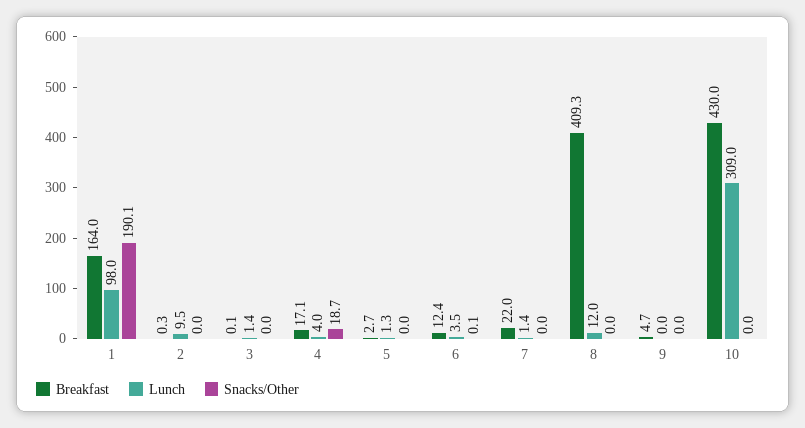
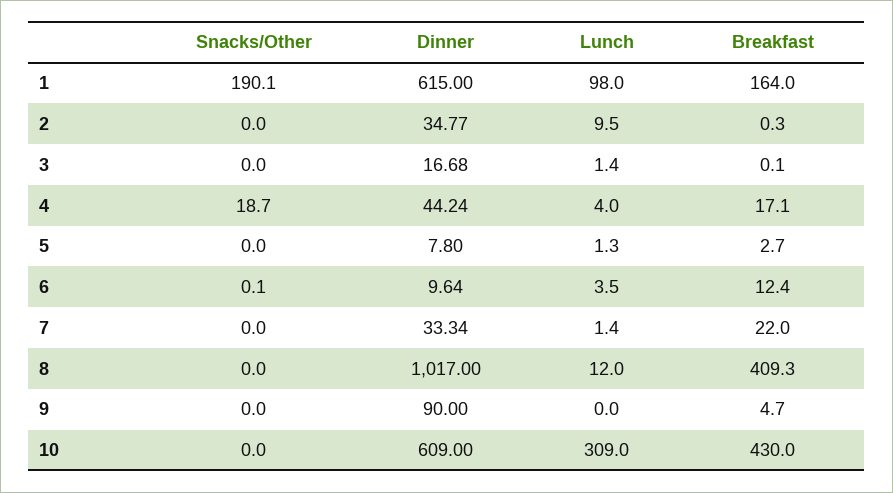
Dinner, 1: none -> 615
Dinner, 2: none -> 34.77
Dinner, 3: none -> 16.68
Dinner, 4: none -> 44.24
Dinner, 5: none -> 7.8
Dinner, 6: none -> 9.64
Dinner, 7: none -> 33.34
Dinner, 8: none -> 1017
Dinner, 9: none -> 90
Dinner, 10: none -> 609

